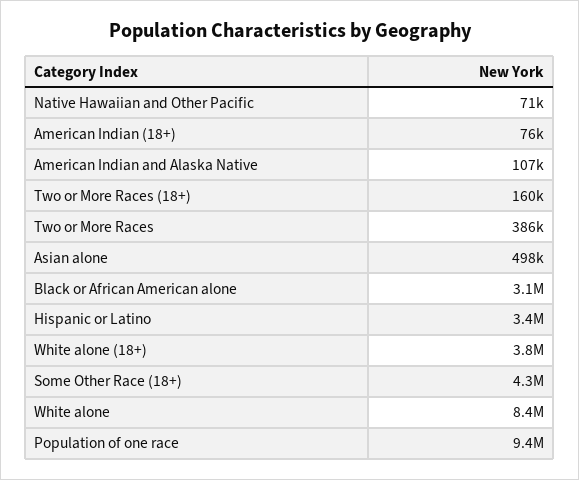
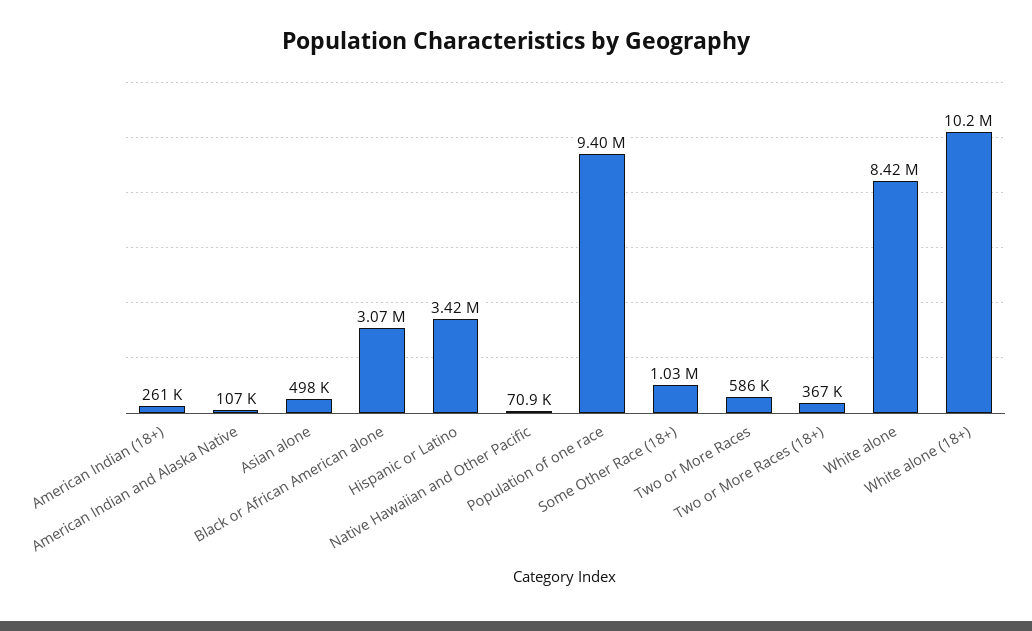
American Indian (18+): 76000 -> 261000
Two or More Races (18+): 160000 -> 367000
Two or More Races: 386000 -> 586000
White alone (18+): 3800000 -> 10200000
Some Other Race (18+): 4300000 -> 1030000

